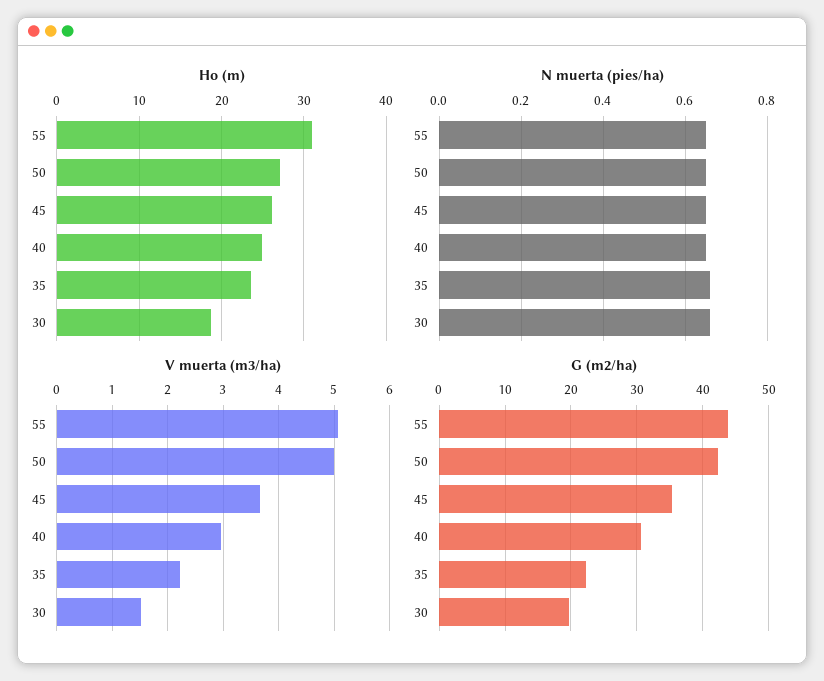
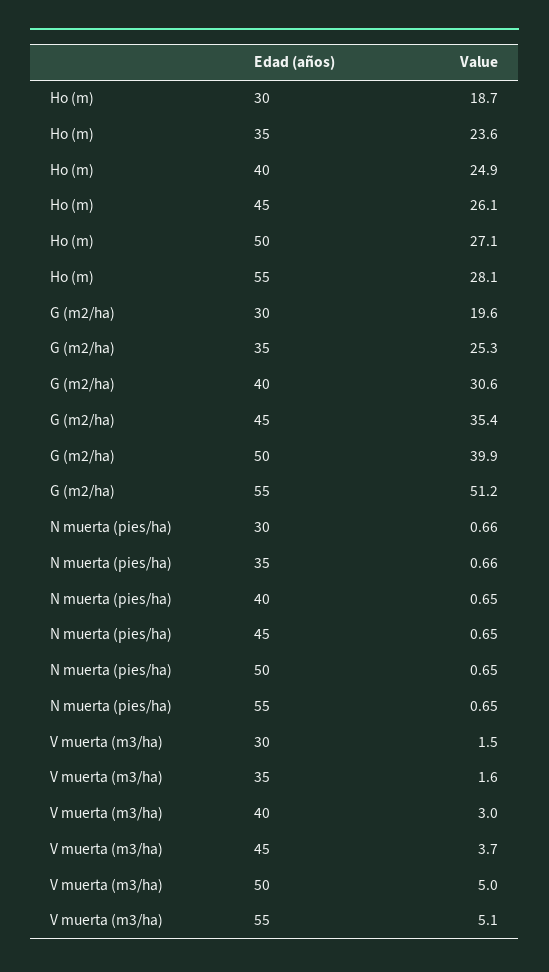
Ho (m), 55: 31 -> 28.1
V muerta (m3/ha), 35: 2.2 -> 1.6
G (m2/ha), 55: 44 -> 51.2
G (m2/ha), 50: 42 -> 39.9
G (m2/ha), 35: 22 -> 25.3

